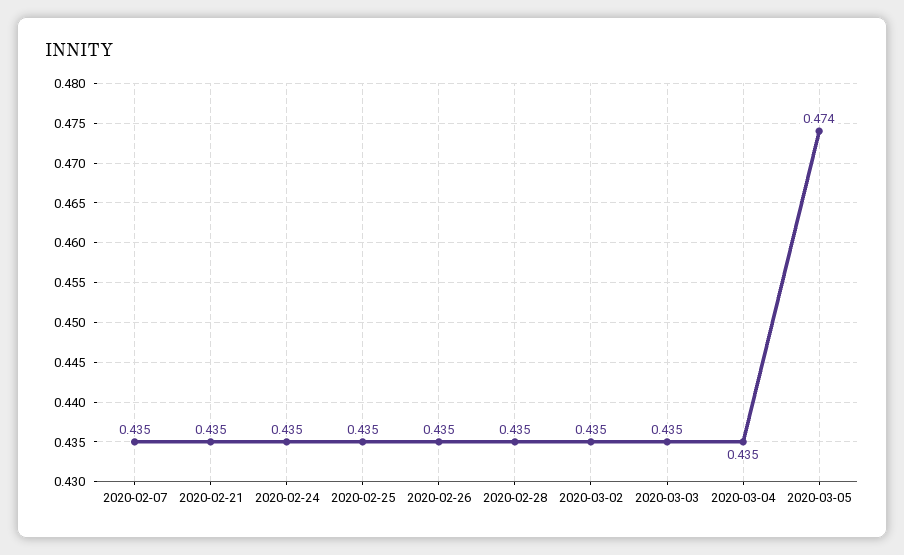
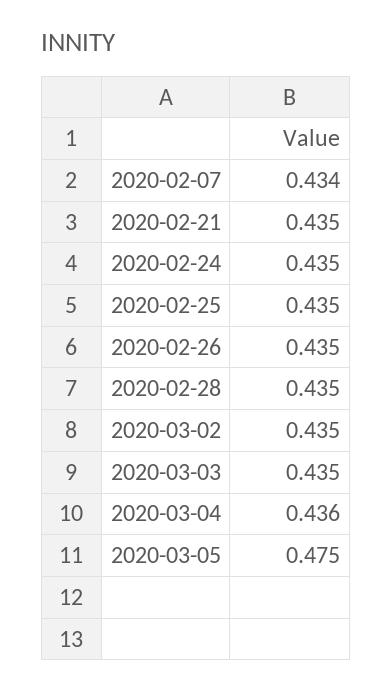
2020-02-07: 0.435 -> 0.434
2020-03-04: 0.435 -> 0.436
2020-03-05: 0.474 -> 0.475

